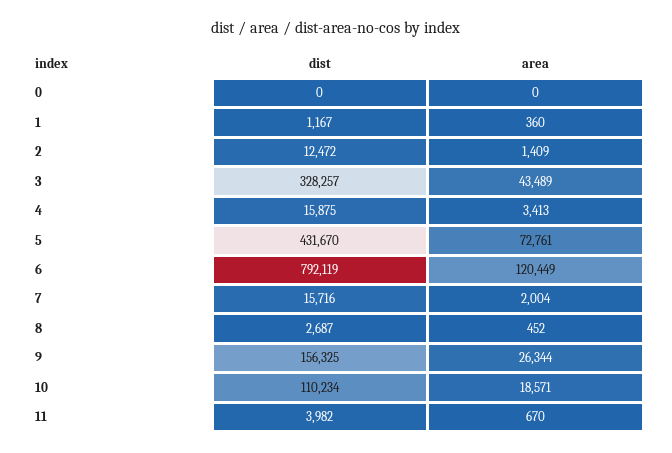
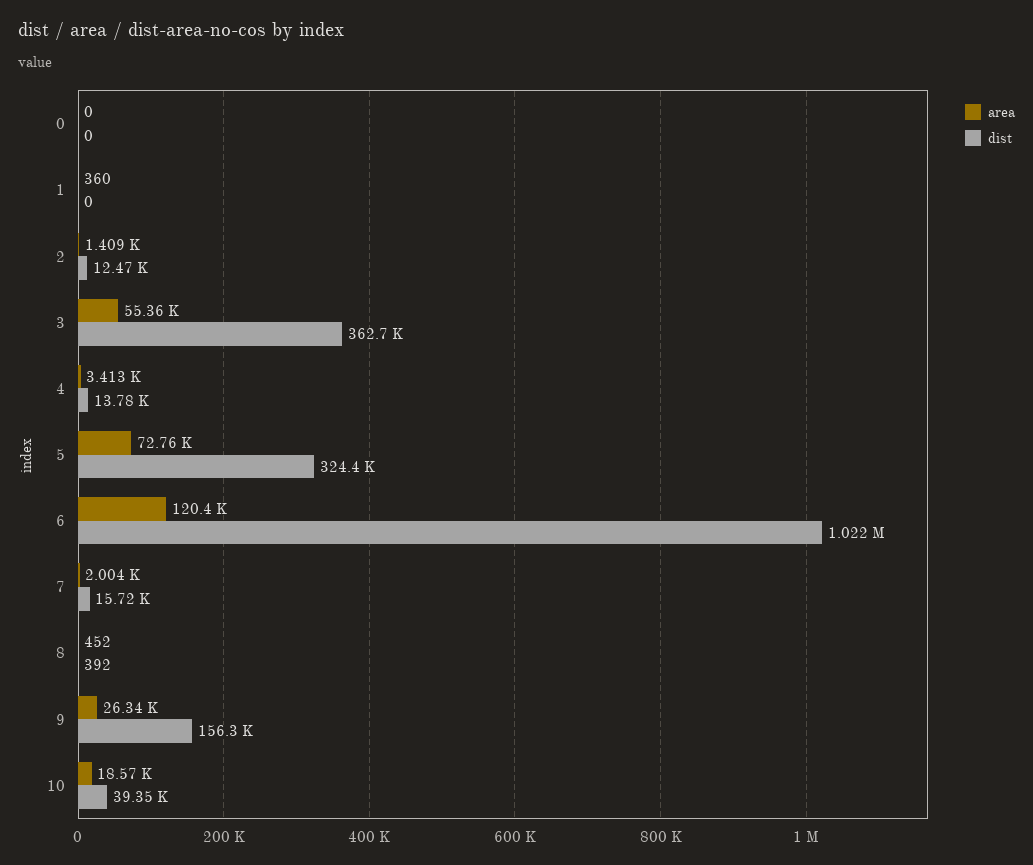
dist, 1: 1167 -> 0
dist, 3: 328257 -> 362700
area, 3: 43489 -> 55360
dist, 4: 15875 -> 13780
dist, 5: 431670 -> 324400
dist, 6: 792119 -> 1022000
dist, 8: 2687 -> 392
dist, 10: 110234 -> 39350
dist, 11: 3982 -> none
area, 11: 670 -> none

